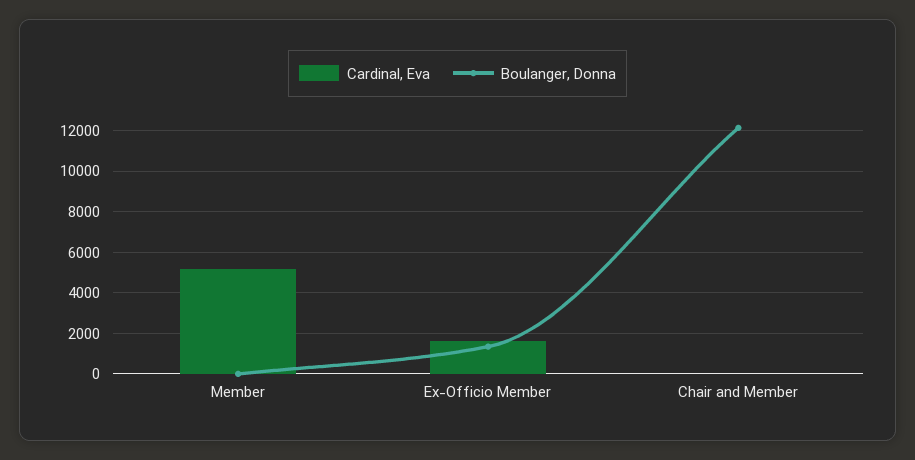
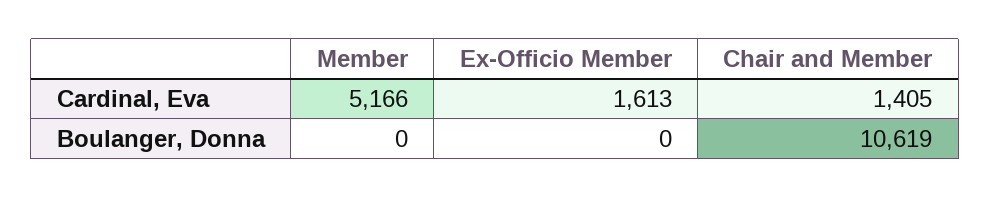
Boulanger, Donna, Ex-Officio Member: 1500 -> 0
Cardinal, Eva, Chair and Member: 0 -> 1405
Boulanger, Donna, Chair and Member: 12000 -> 10619

